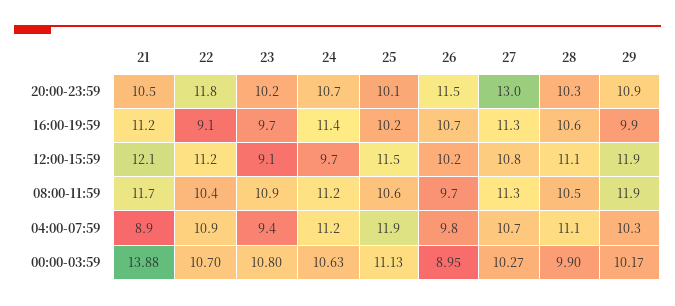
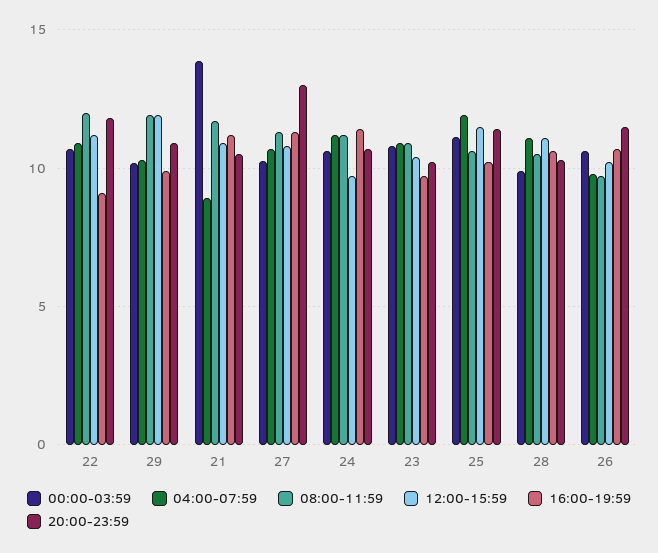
20:00-23:59, 25: 10.1 -> 11.5
12:00-15:59, 21: 12.1 -> 11
12:00-15:59, 23: 9.1 -> 10.5
08:00-11:59, 22: 10.4 -> 12
04:00-07:59, 23: 9.4 -> 11
00:00-03:59, 26: 8.95 -> 10.5

